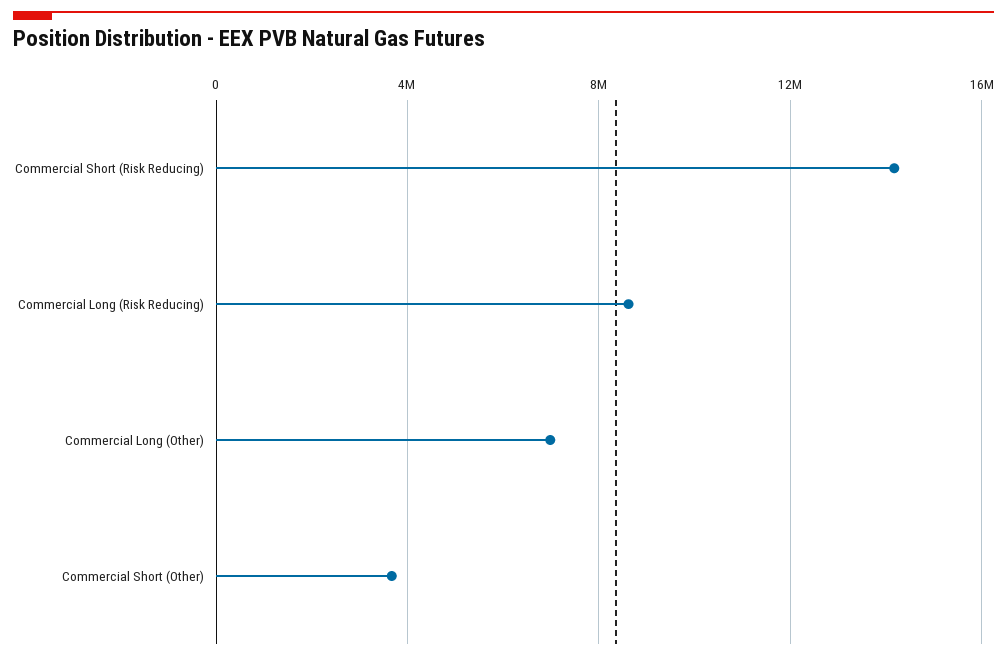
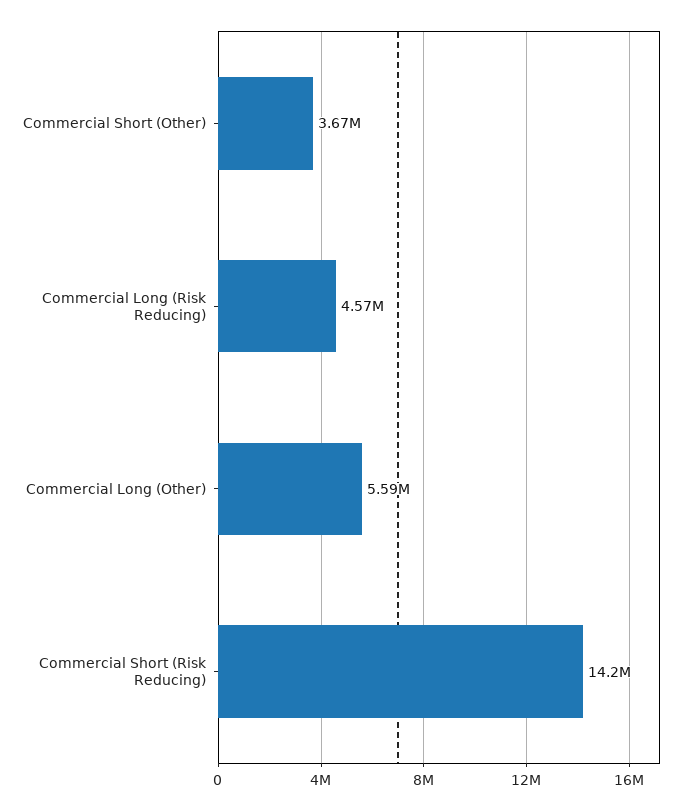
Commercial Long (Risk Reducing): 8500000 -> 4570000
Commercial Long (Other): 7000000 -> 5590000

